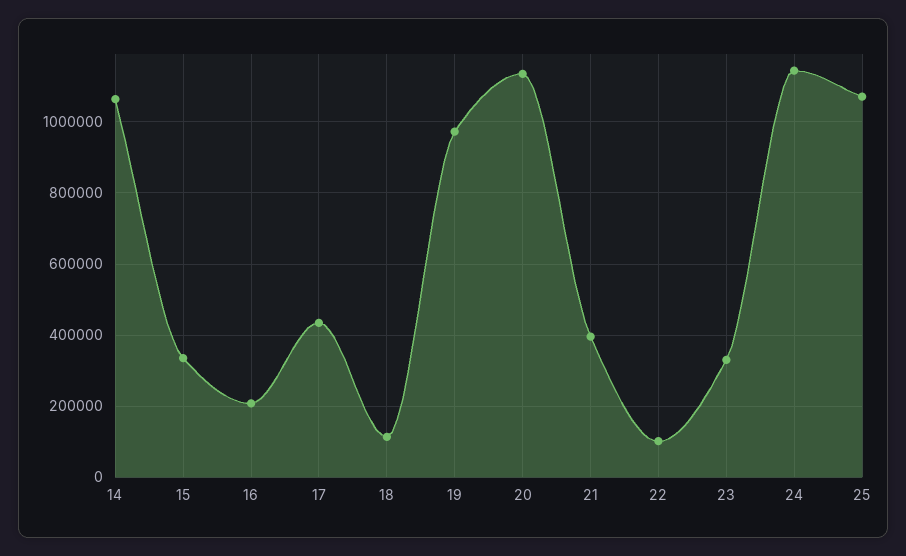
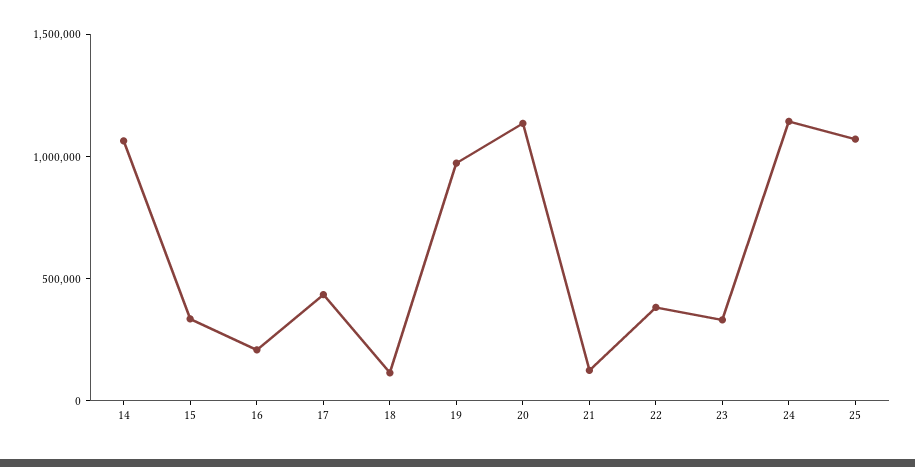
21: 400000 -> 100000
22: 100000 -> 400000

